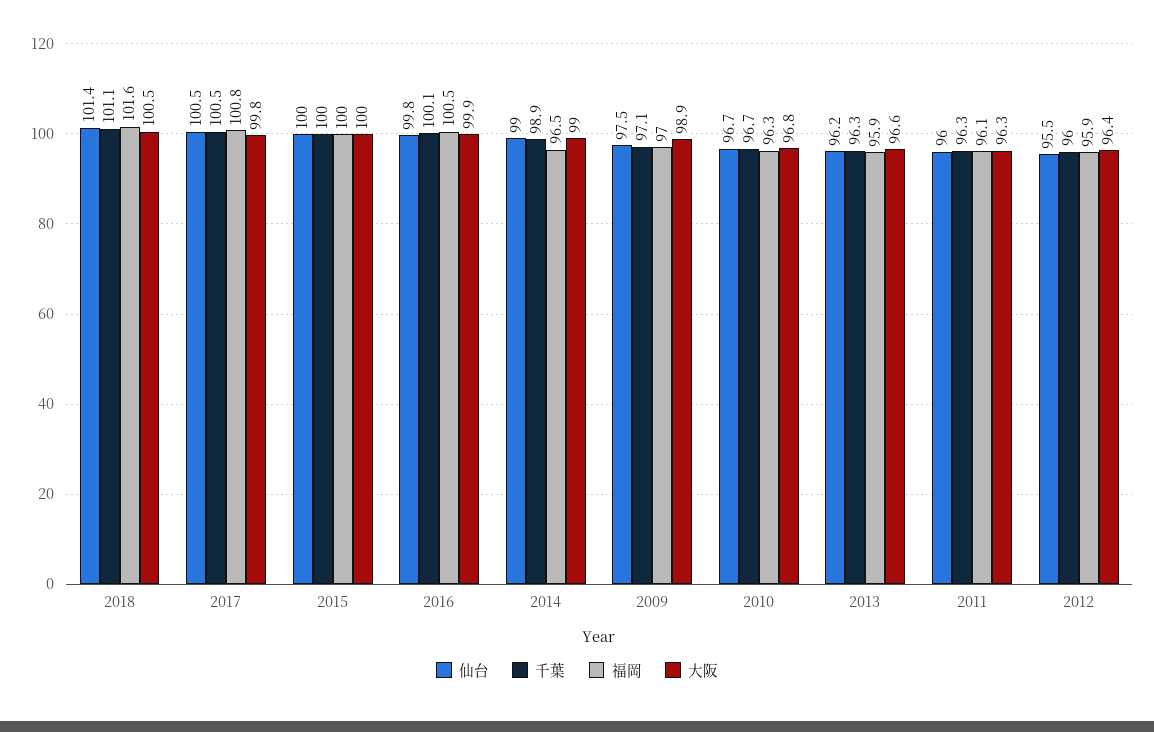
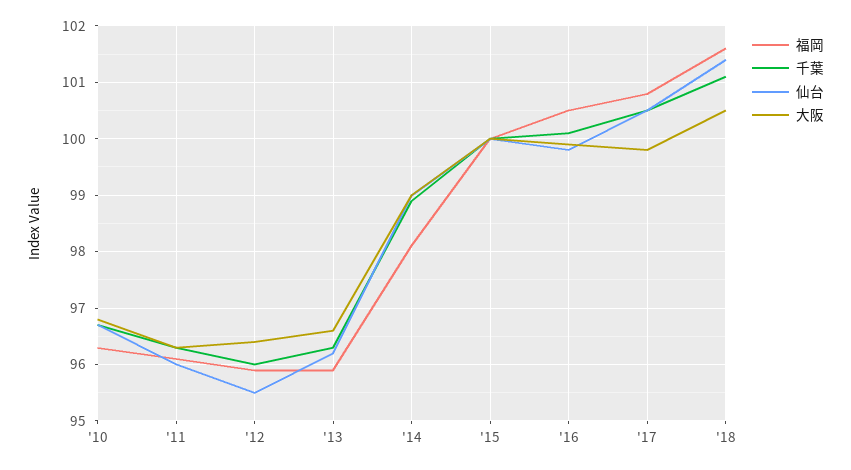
福岡, 2014: 96.5 -> 98
仙台, 2009: 97.5 -> none
千葉, 2009: 97.1 -> none
福岡, 2009: 97 -> none
大阪, 2009: 98.9 -> none

